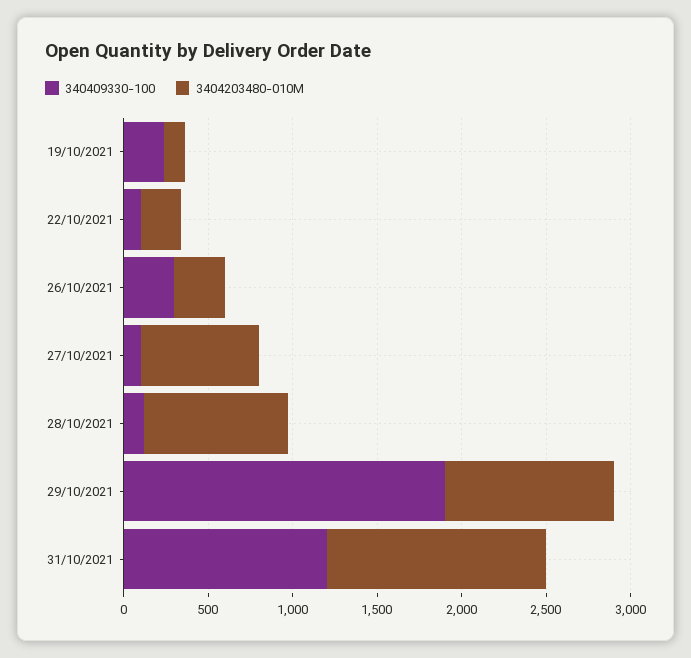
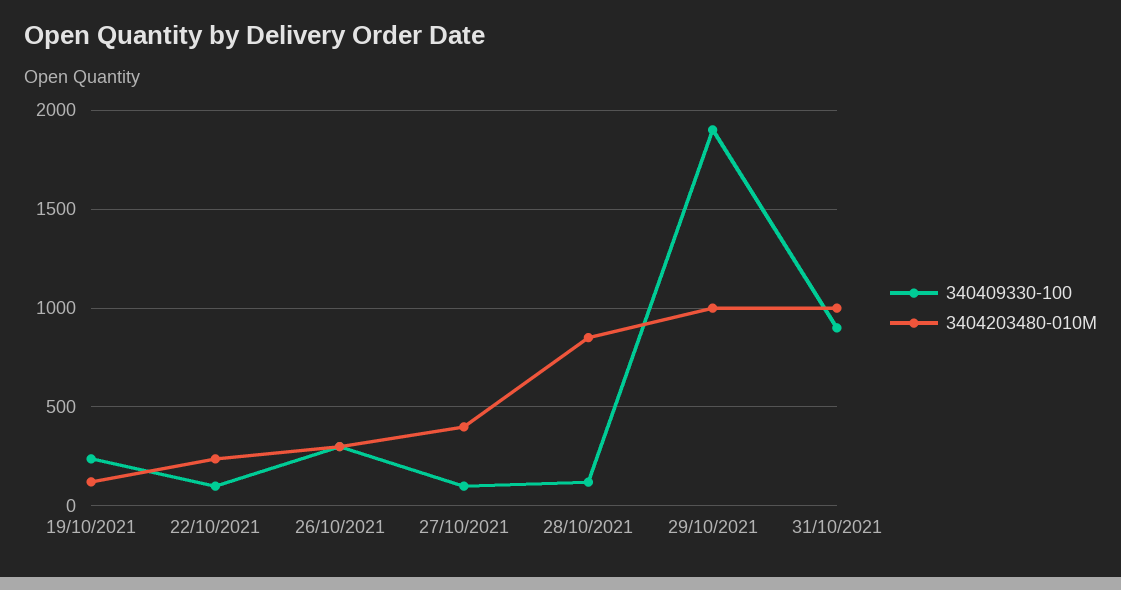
3404203480-010M, 27/10/2021: 700 -> 400
340409330-100, 31/10/2021: 1200 -> 900
3404203480-010M, 31/10/2021: 1300 -> 1000

